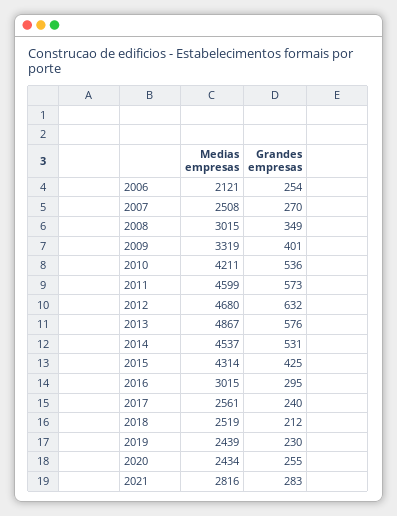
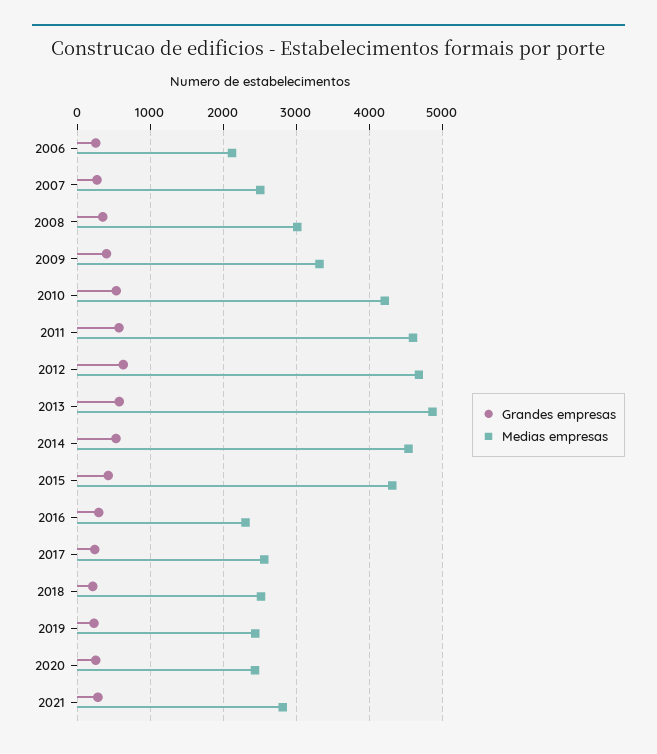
Medias empresas, 2016: 3015 -> 2300

